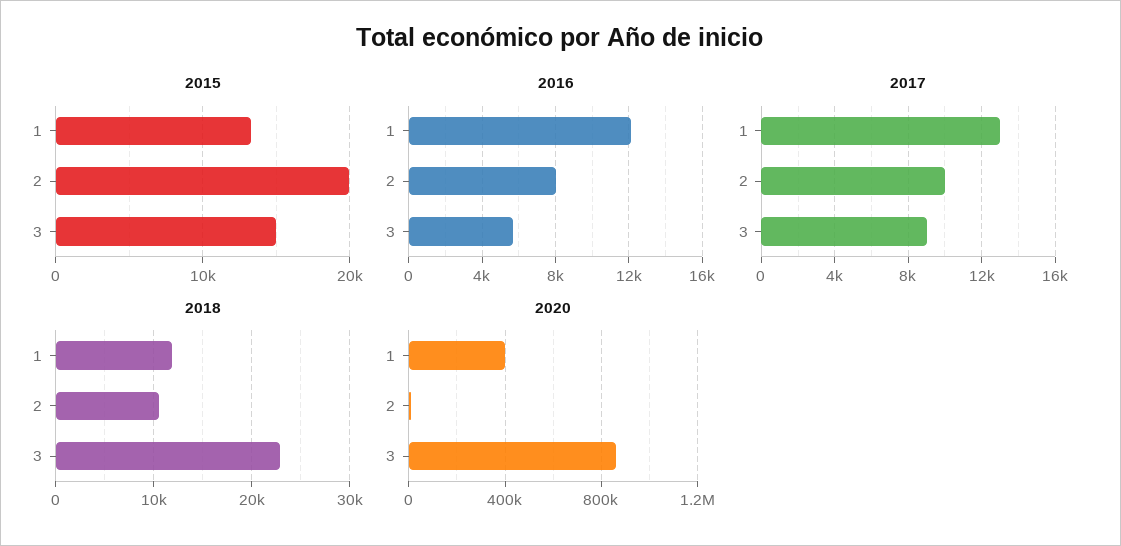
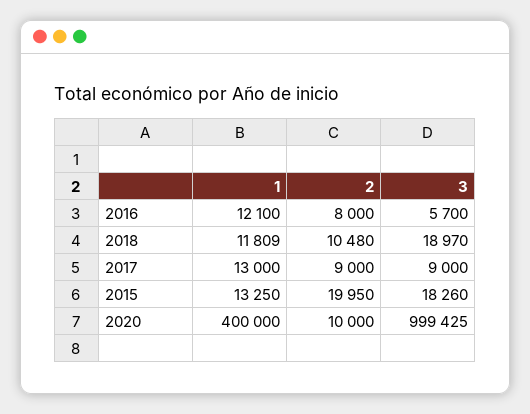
2015, 3: 15000 -> 18260
2017, 2: 10000 -> 9000
2018, 3: 23000 -> 18970
2020, 3: 850000 -> 999425

